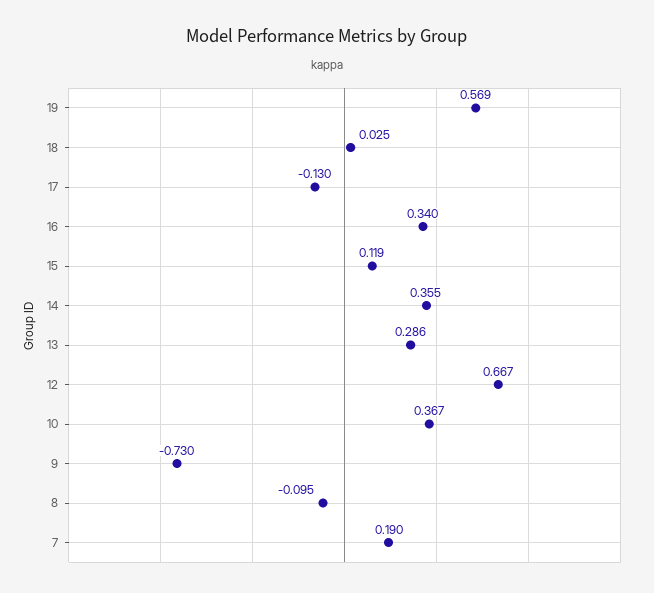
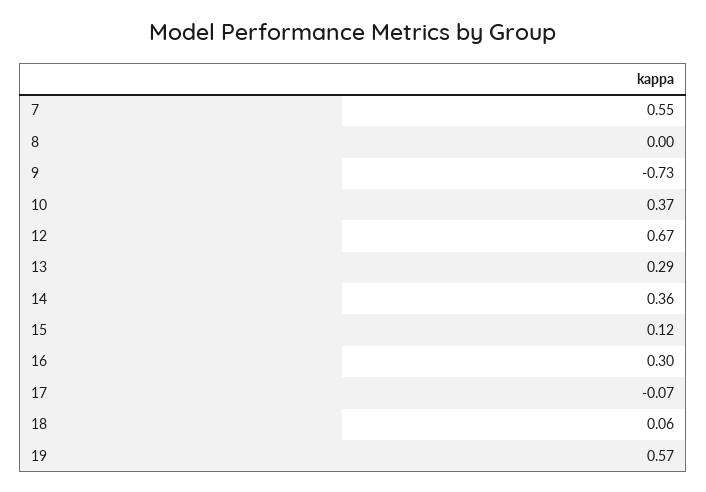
18: 0.025 -> 0.06
17: -0.13 -> -0.07
16: 0.34 -> 0.3
8: -0.095 -> 0
7: 0.19 -> 0.55

